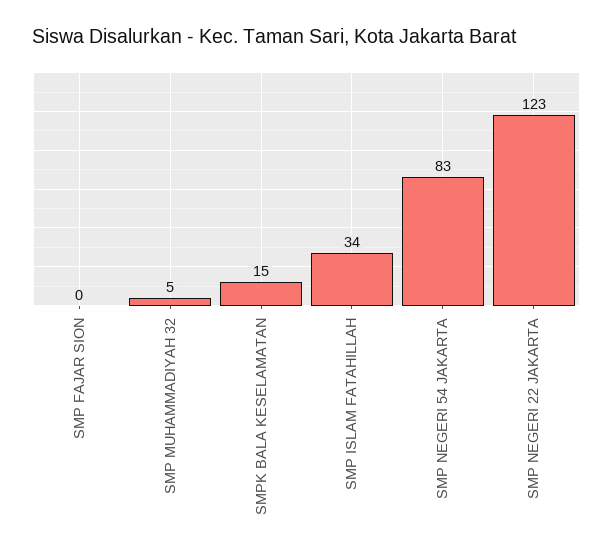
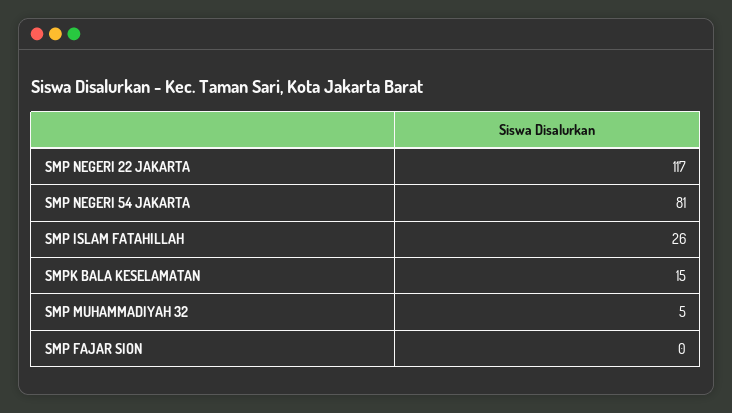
SMP ISLAM FATAHILLAH: 34 -> 26
SMP NEGERI 54 JAKARTA: 83 -> 81
SMP NEGERI 22 JAKARTA: 123 -> 117

